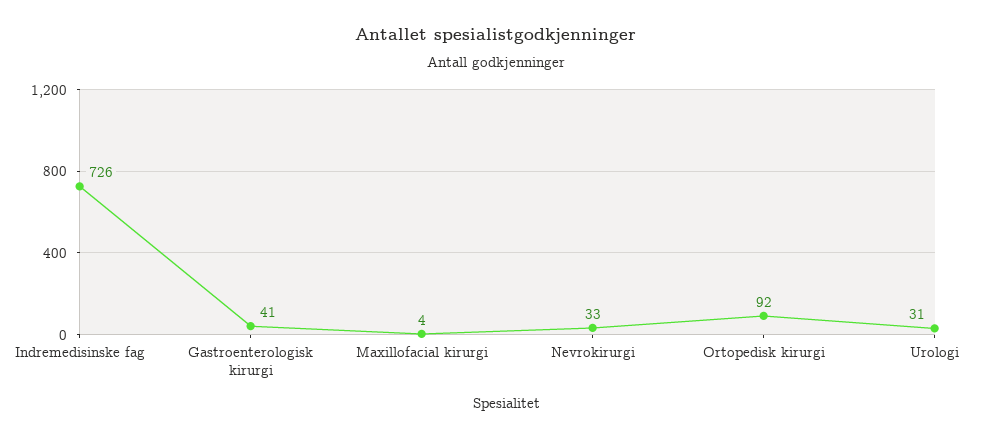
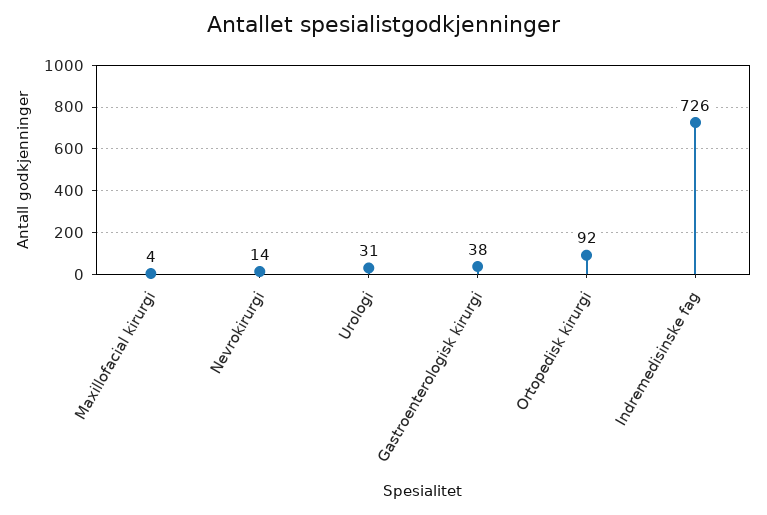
Gastroenterologisk kirurgi: 41 -> 38
Nevrokirurgi: 33 -> 14

